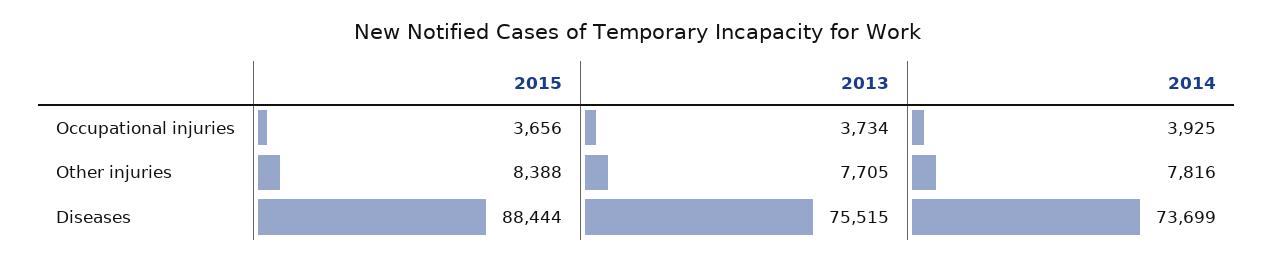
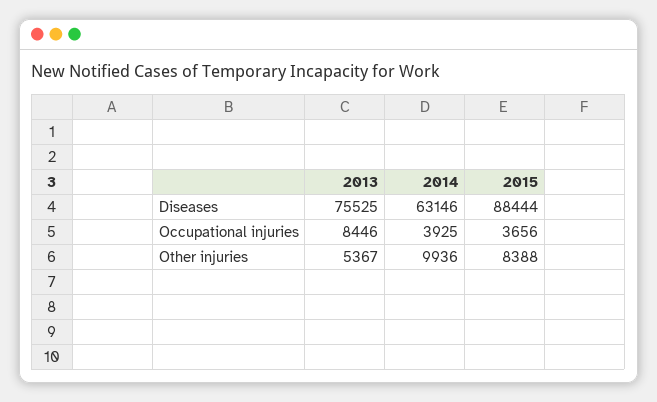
2013, Occupational injuries: 3734 -> 8446
2013, Other injuries: 7705 -> 5367
2014, Other injuries: 7816 -> 9936
2013, Diseases: 75515 -> 75525
2014, Diseases: 73699 -> 63146

